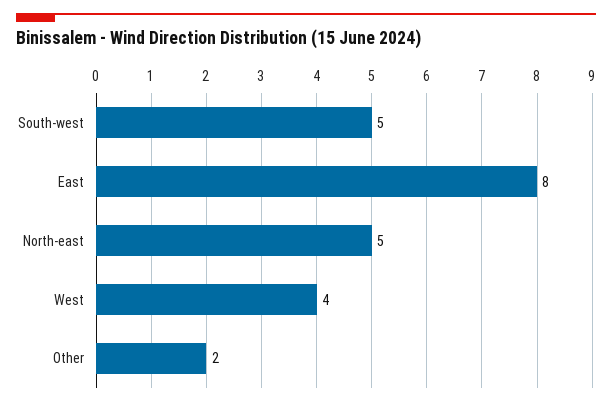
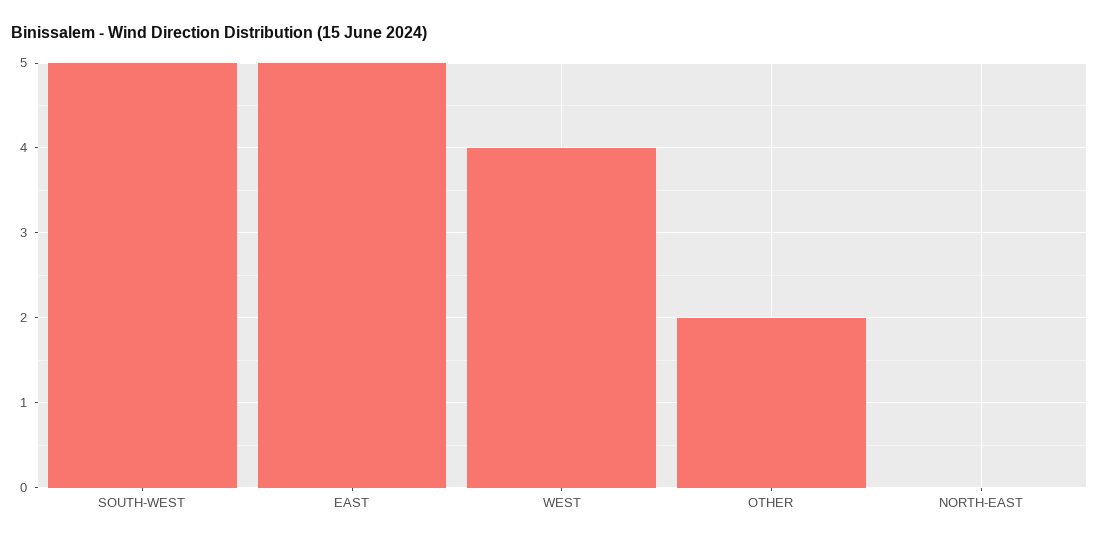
East: 8 -> 5
North-east: 5 -> 0

